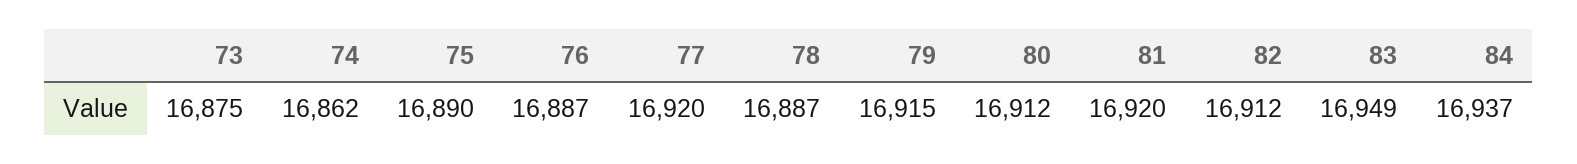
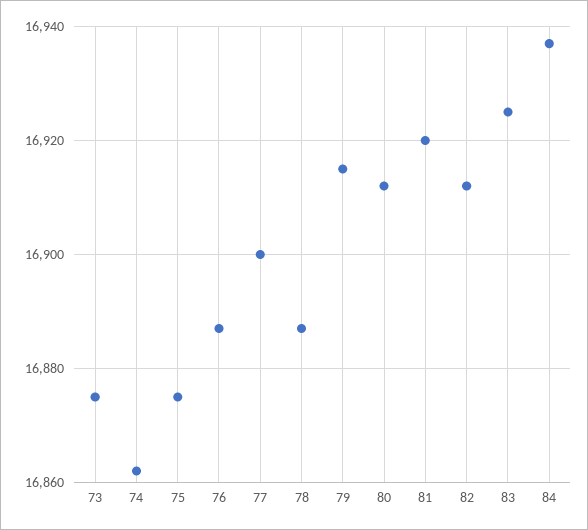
75: 16890 -> 16875
77: 16920 -> 16900
83: 16949 -> 16925

